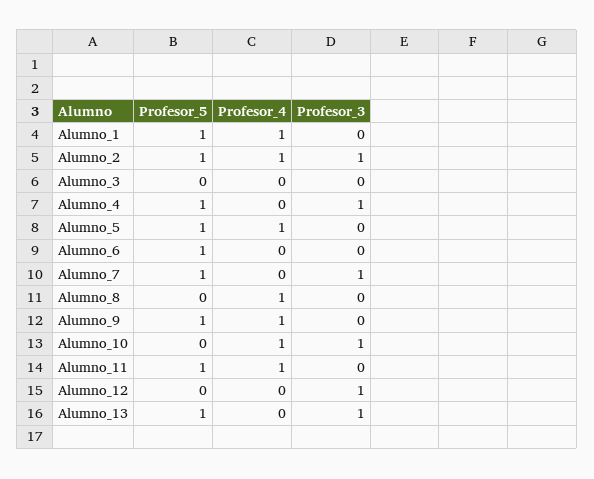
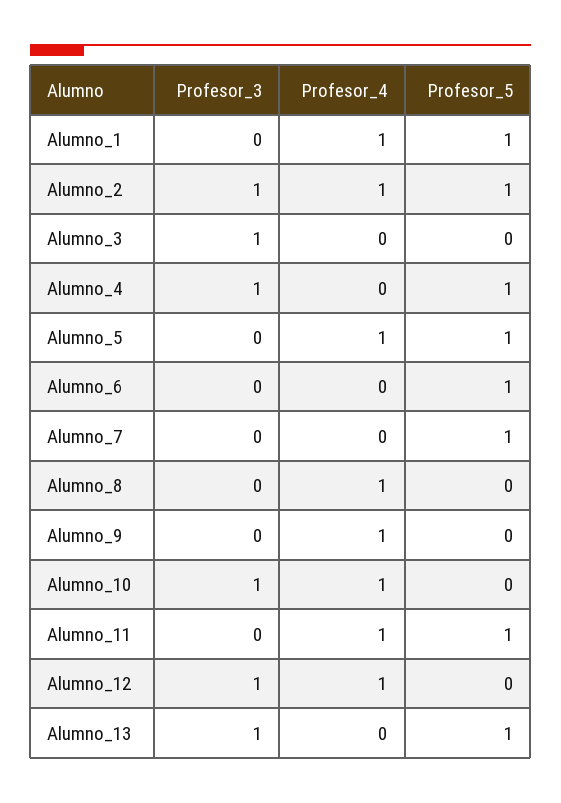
Profesor_3, Alumno_3: 0 -> 1
Profesor_3, Alumno_7: 1 -> 0
Profesor_5, Alumno_9: 1 -> 0
Profesor_4, Alumno_12: 0 -> 1

